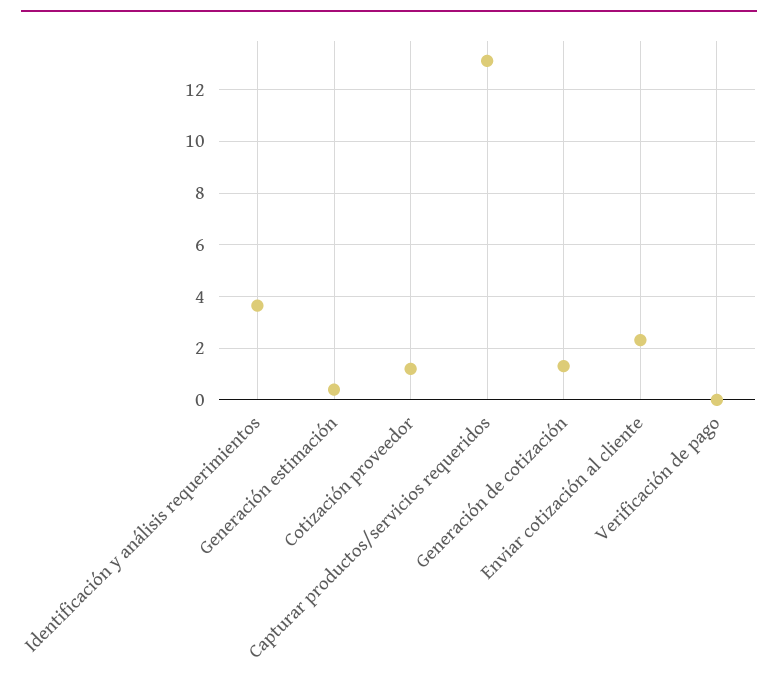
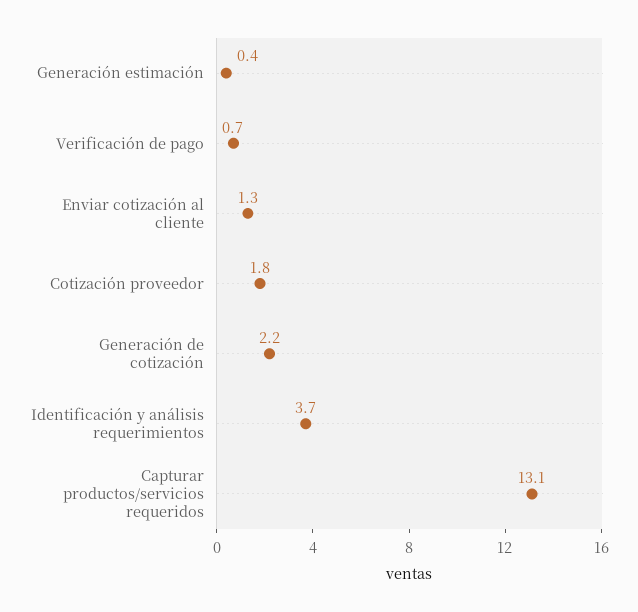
Cotización proveedor: 1.25 -> 1.8
Generación de cotización: 1.25 -> 2.2
Enviar cotización al cliente: 2.25 -> 1.3
Verificación de pago: 0 -> 0.7

